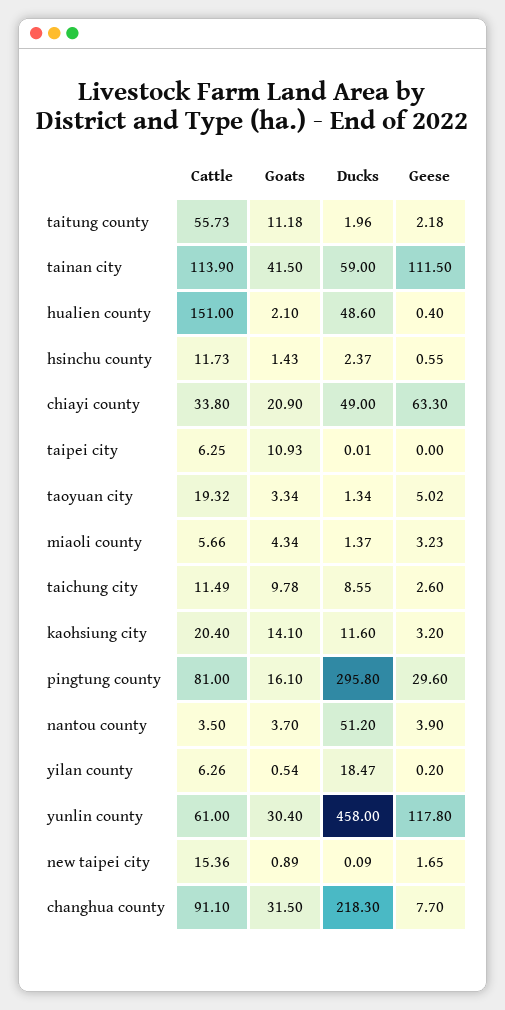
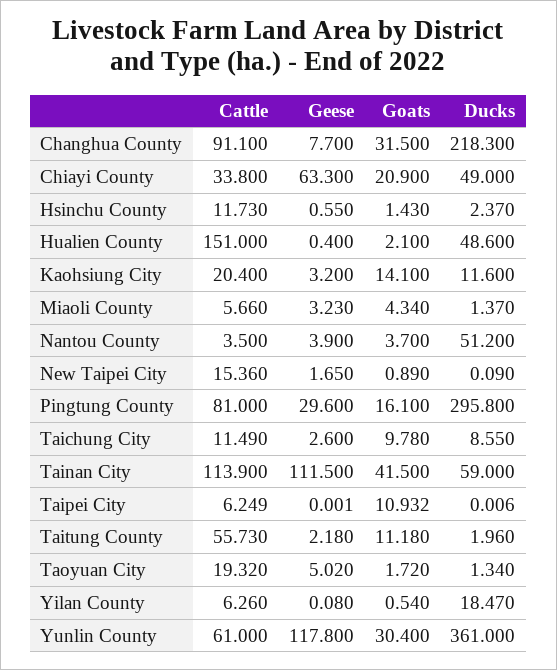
Goats, taoyuan city: 3.34 -> 1.72
Geese, yilan county: 0.2 -> 0.08
Ducks, yunlin county: 458 -> 361

